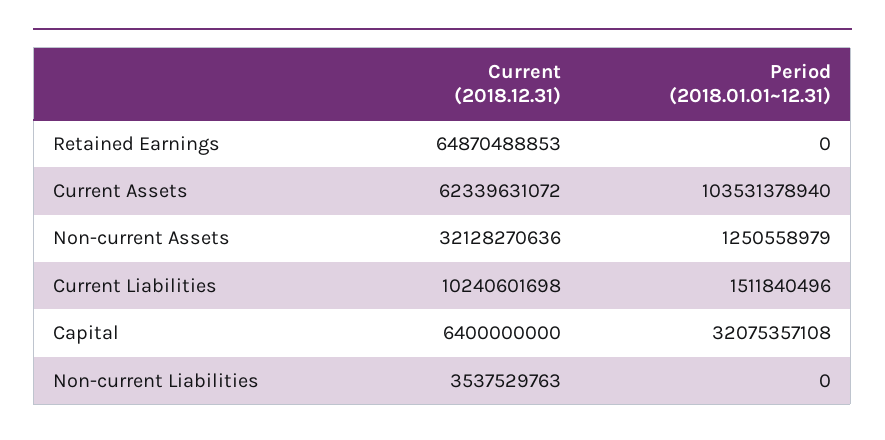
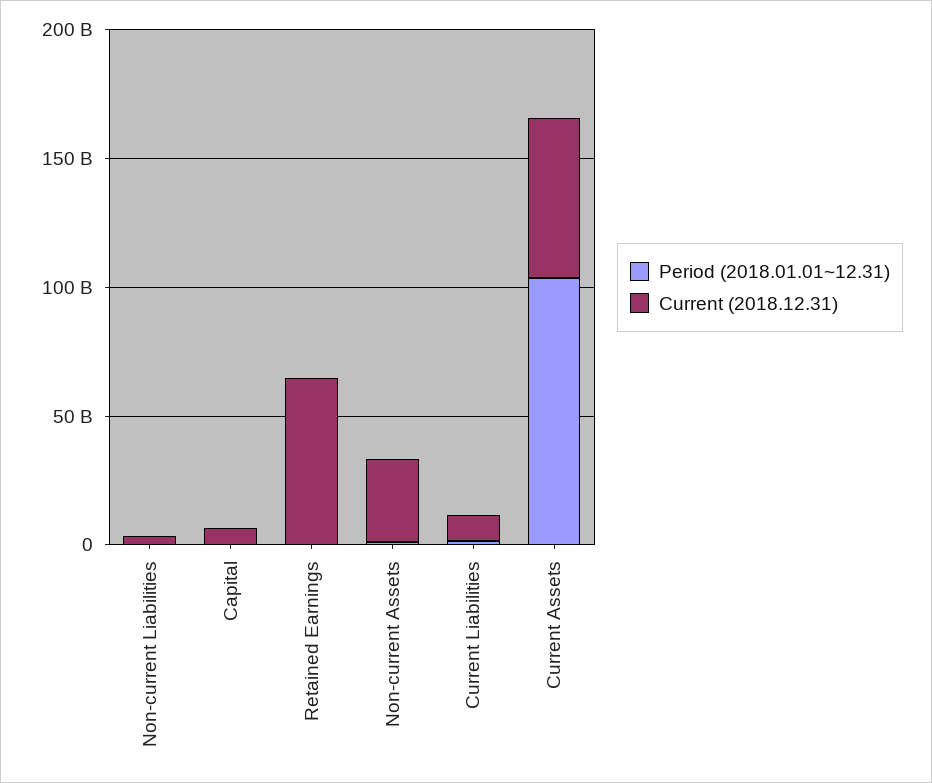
Period (2018.01.01~12.31), Capital: 32075357108 -> 0

